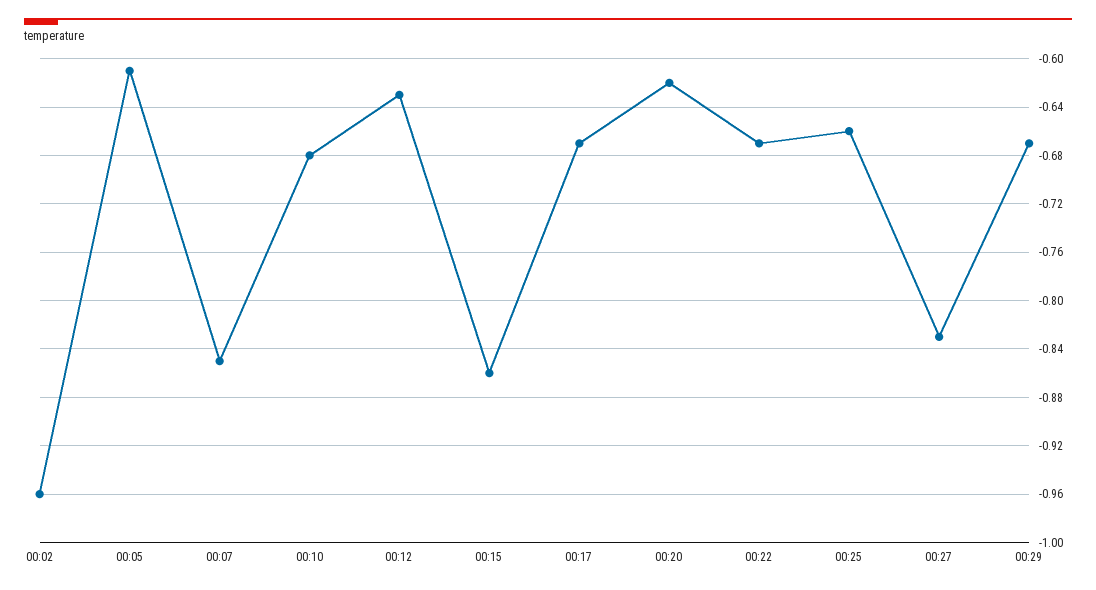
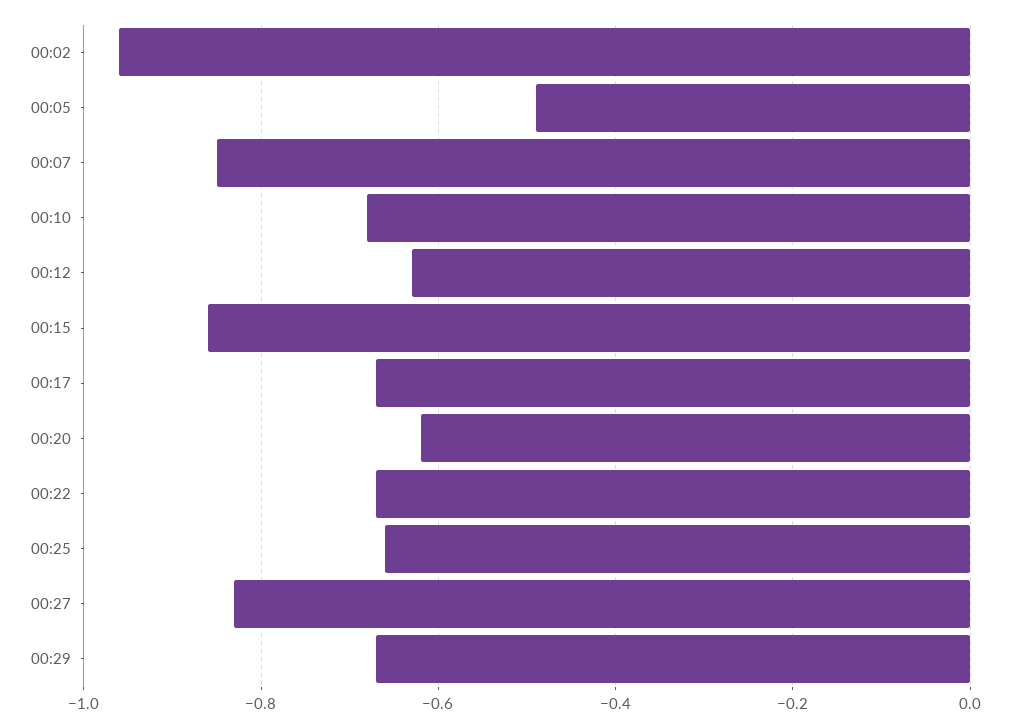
00:05: -0.61 -> -0.5

